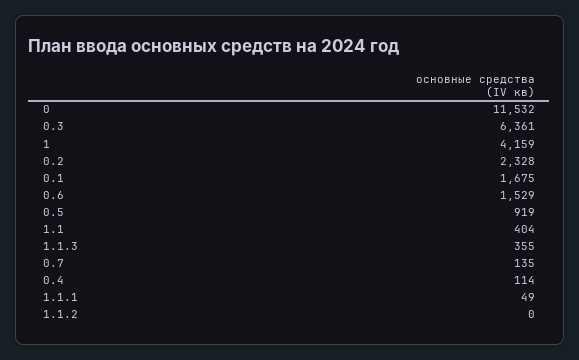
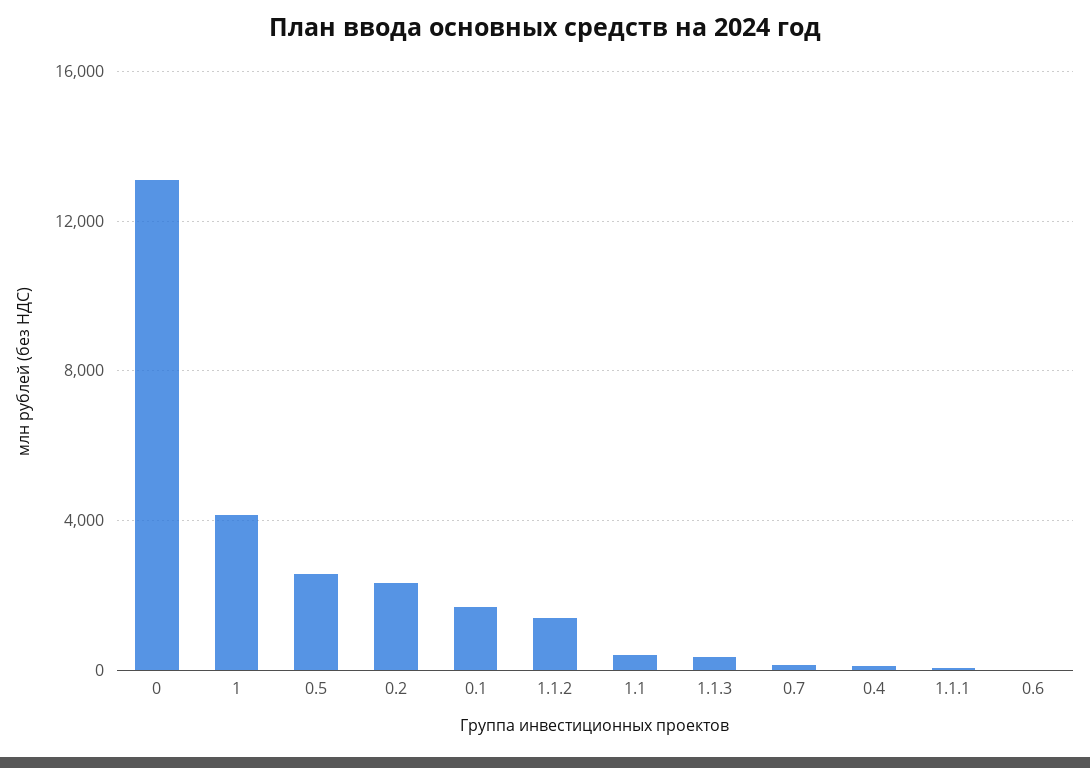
0: 11532 -> 13000
0.3: 6361 -> none
0.6: 1529 -> 0
0.5: 919 -> 2500
1.1.2: 0 -> 1500

